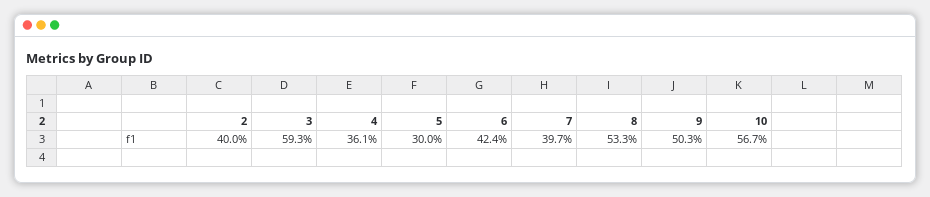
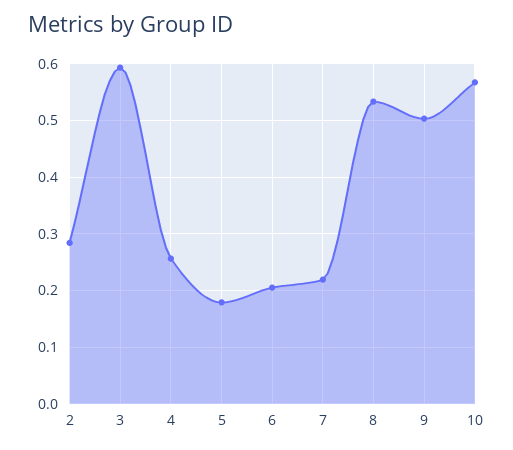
2: 0.4 -> 0.28
4: 0.361 -> 0.26
5: 0.3 -> 0.18
6: 0.424 -> 0.2
7: 0.397 -> 0.22

